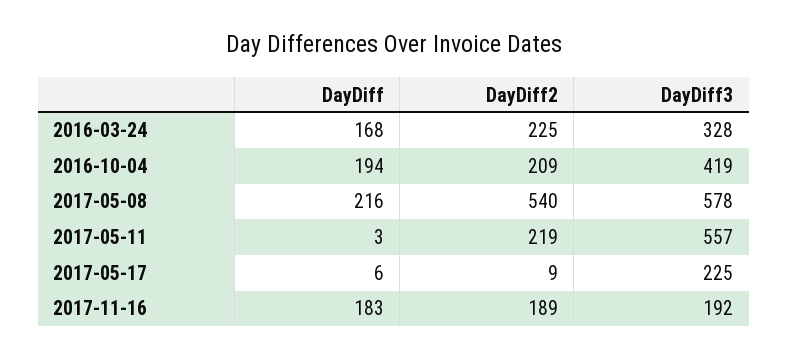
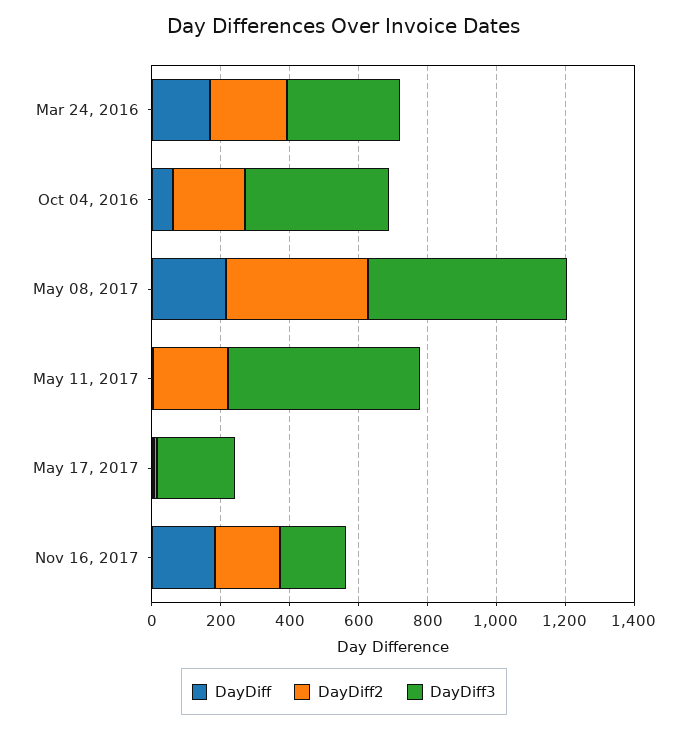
DayDiff, 2016-10-04: 194 -> 50
DayDiff2, 2017-05-08: 540 -> 400

